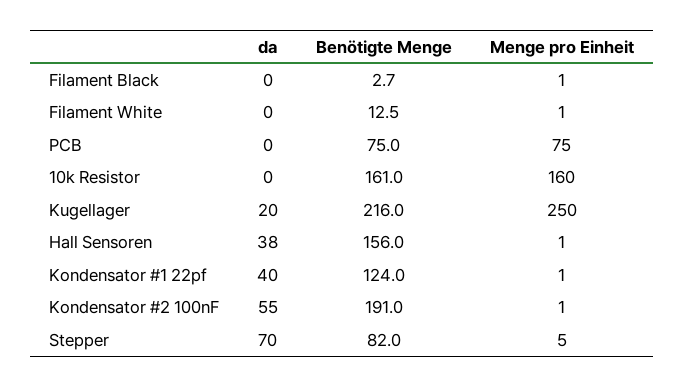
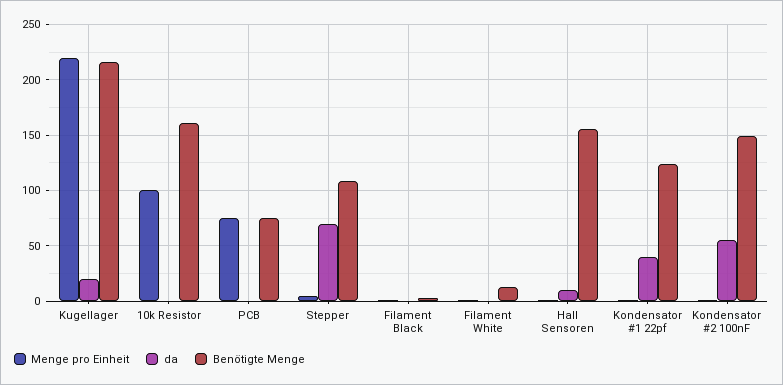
Menge pro Einheit, 10k Resistor: 160 -> 100
Menge pro Einheit, Kugellager: 250 -> 220
da, Hall Sensoren: 38 -> 10
Benötigte Menge, Kondensator #2 100nF: 191 -> 150
Benötigte Menge, Stepper: 82 -> 110

